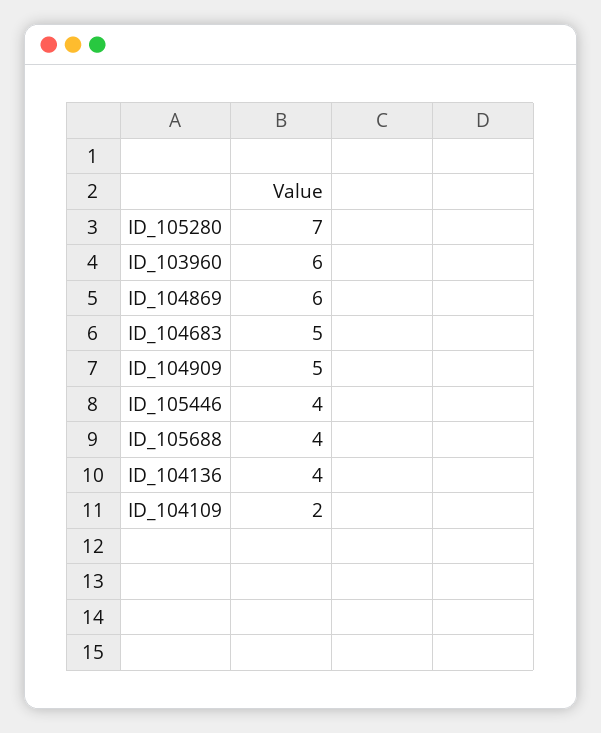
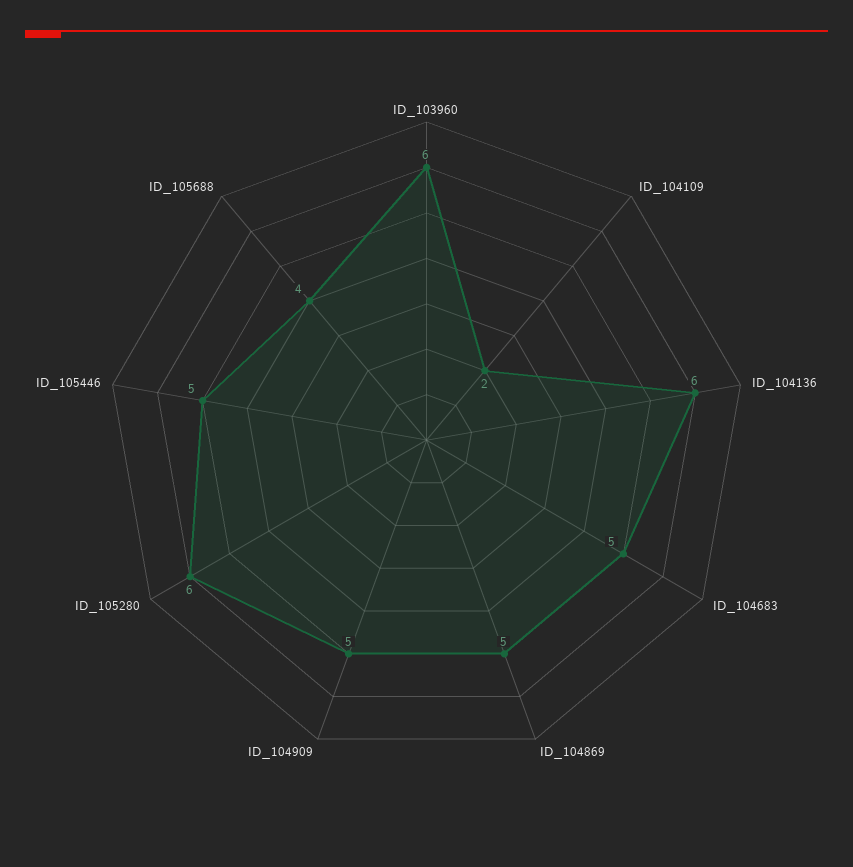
ID_105280: 7 -> 6
ID_104869: 6 -> 5
ID_105446: 4 -> 5
ID_104136: 4 -> 6

